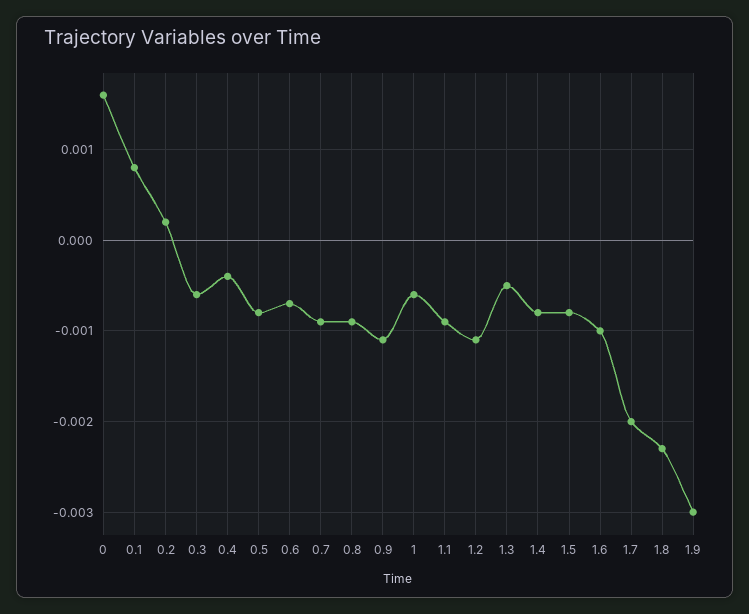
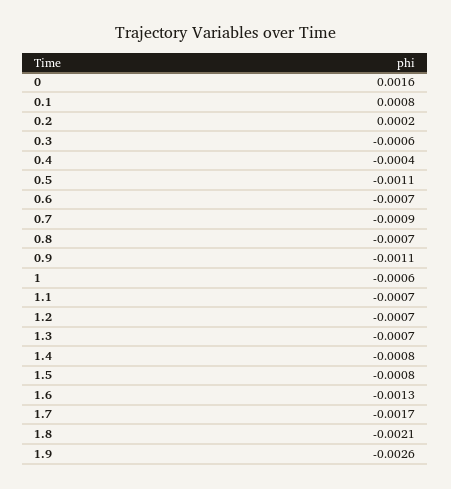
0.5: -0.0008 -> -0.0011
0.8: -0.0009 -> -0.0007
1.1: -0.0009 -> -0.0007
1.2: -0.0011 -> -0.0007
1.3: -0.0005 -> -0.0007
1.6: -0.001 -> -0.0013
1.7: -0.002 -> -0.0017
1.8: -0.0023 -> -0.0021
1.9: -0.003 -> -0.0026

